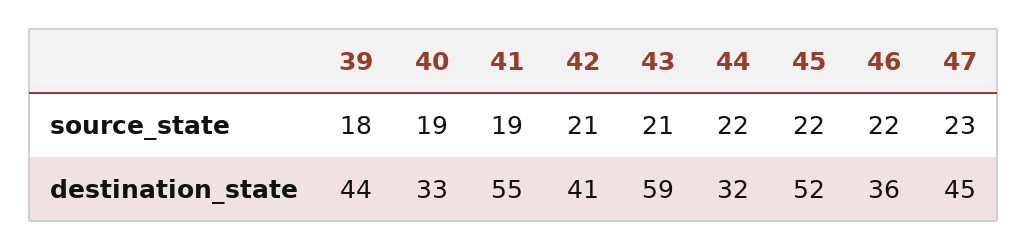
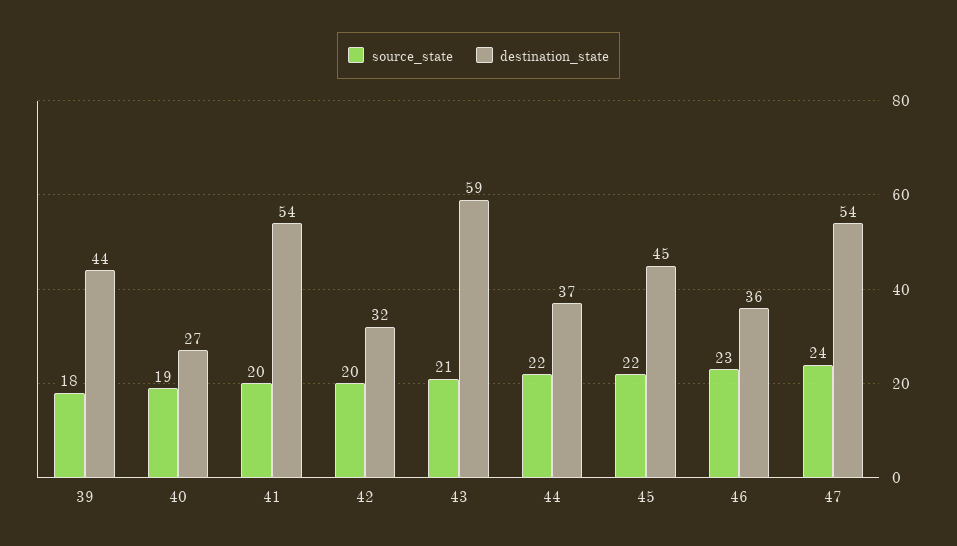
source_state, 41: 19 -> 20
source_state, 42: 21 -> 20
source_state, 46: 22 -> 23
source_state, 47: 23 -> 24
destination_state, 40: 33 -> 27
destination_state, 41: 55 -> 54
destination_state, 42: 41 -> 32
destination_state, 44: 32 -> 37
destination_state, 45: 52 -> 45
destination_state, 47: 45 -> 54

